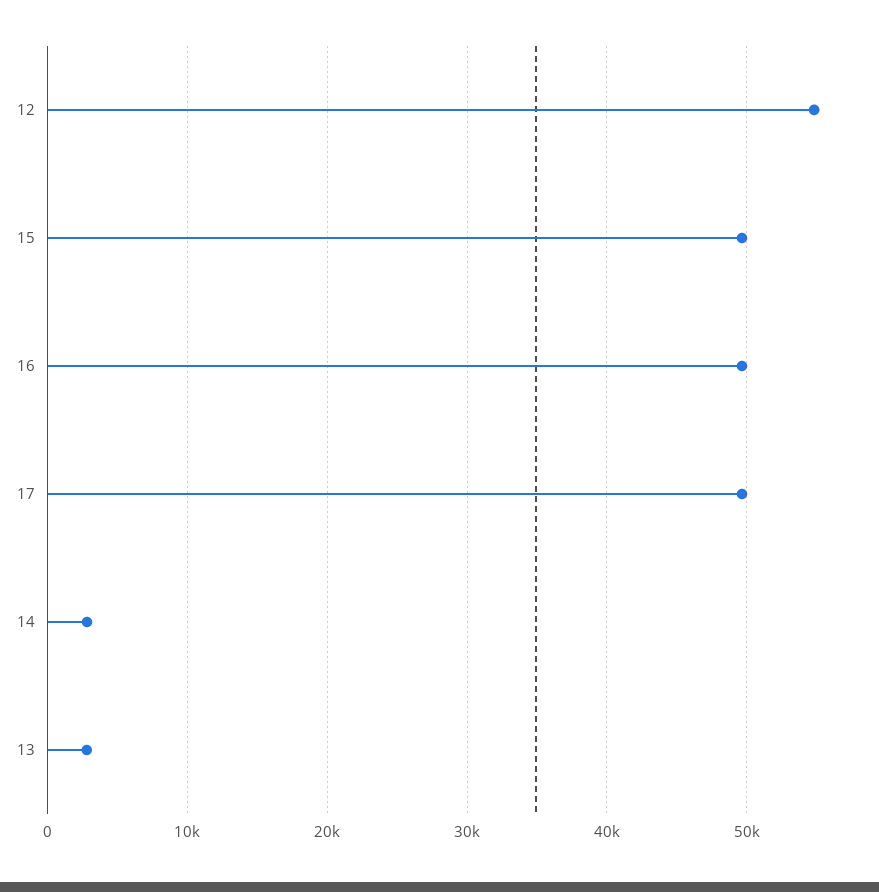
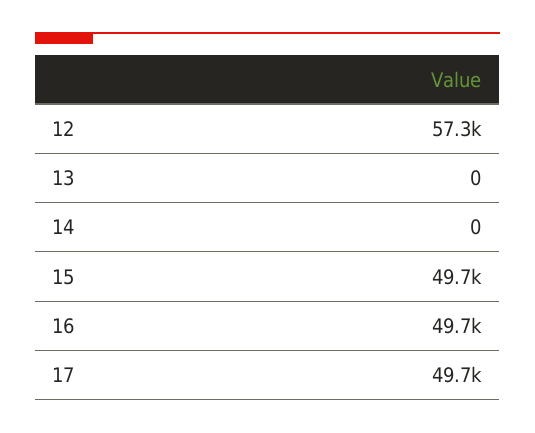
12: 55000 -> 57300
14: 3000 -> 0
13: 3000 -> 0

